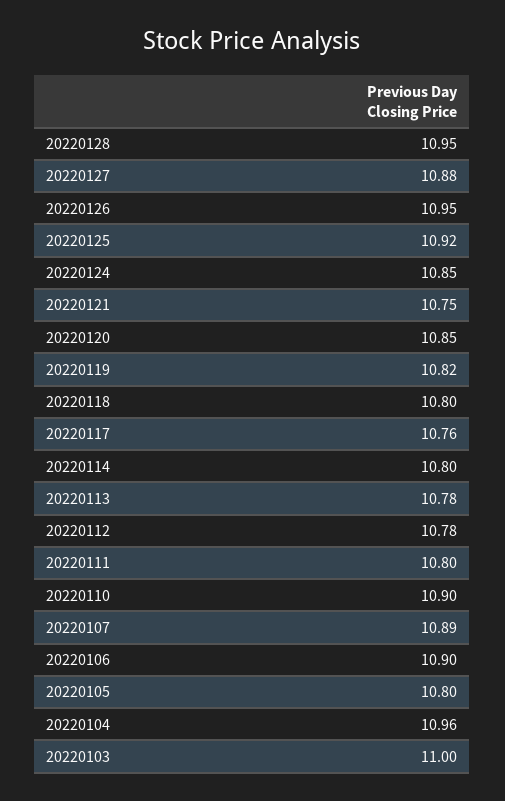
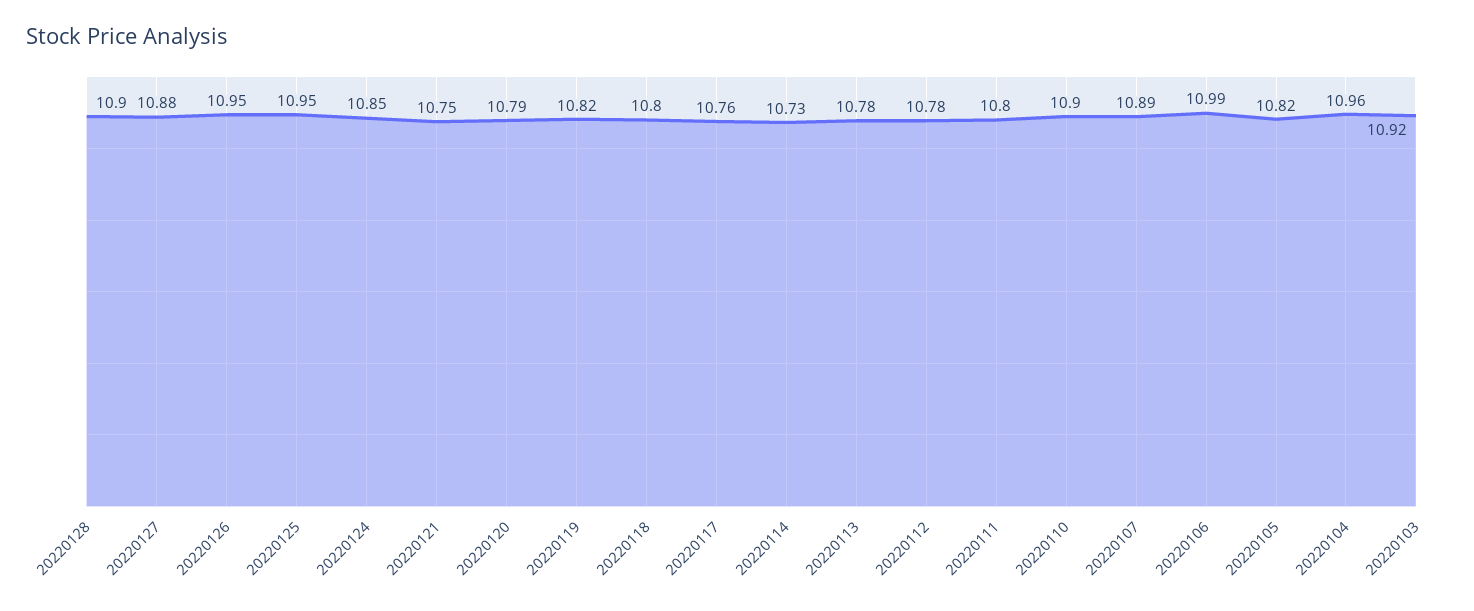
20220128: 10.95 -> 10.9
20220125: 10.92 -> 10.95
20220120: 10.85 -> 10.79
20220114: 10.8 -> 10.73
20220106: 10.9 -> 10.99
20220105: 10.8 -> 10.82
20220103: 11 -> 10.92

